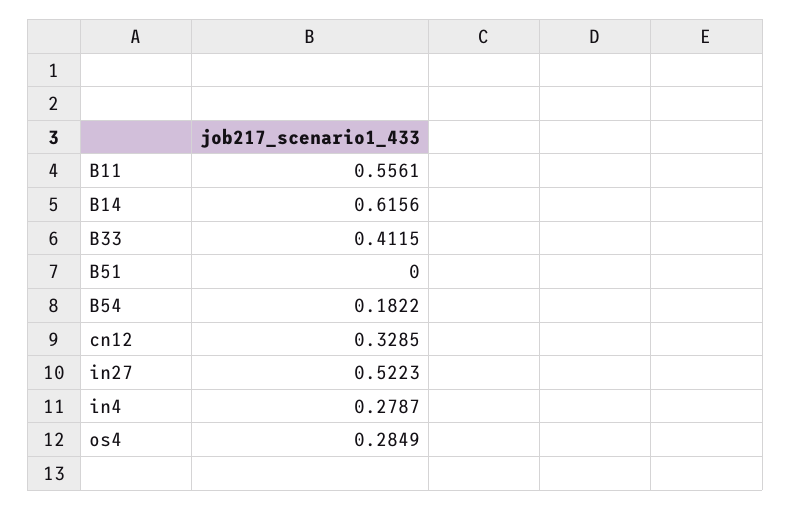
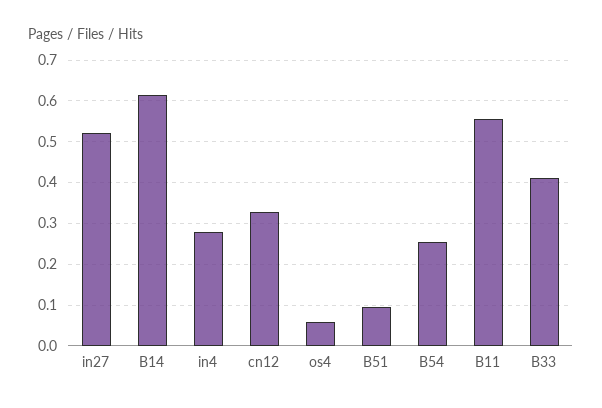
B51: 0 -> 0.1
B54: 0.1822 -> 0.26
os4: 0.2849 -> 0.06

